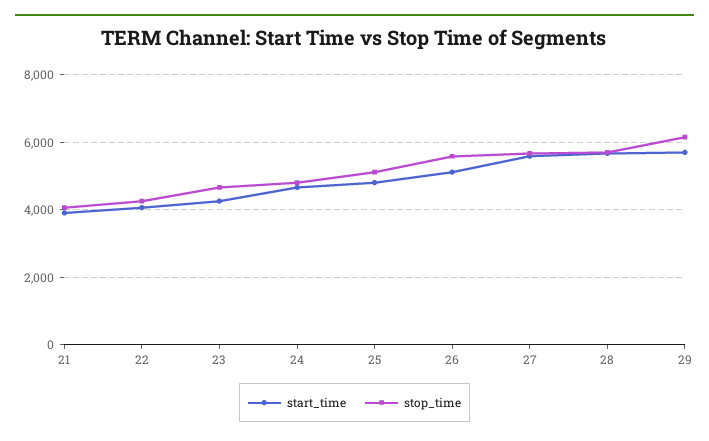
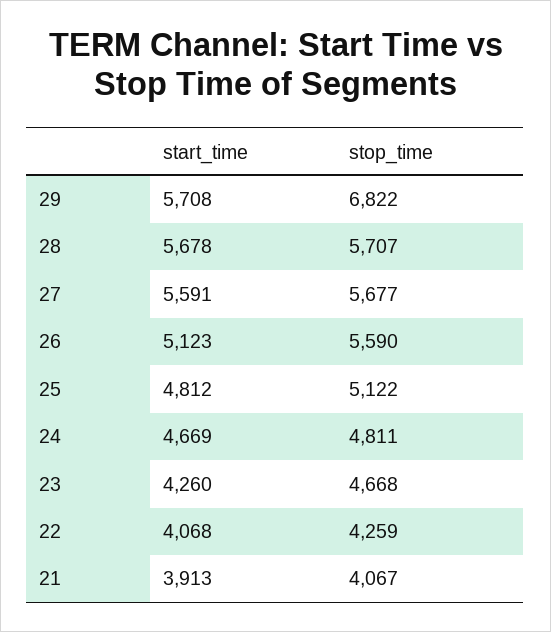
stop_time, 29: 6200 -> 6822

